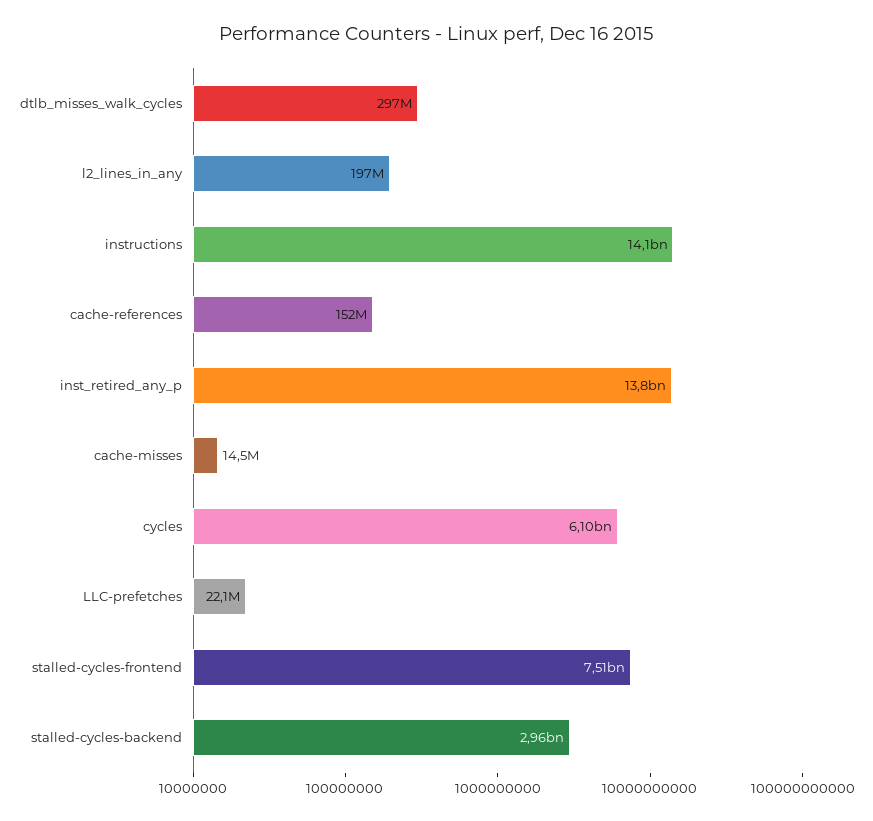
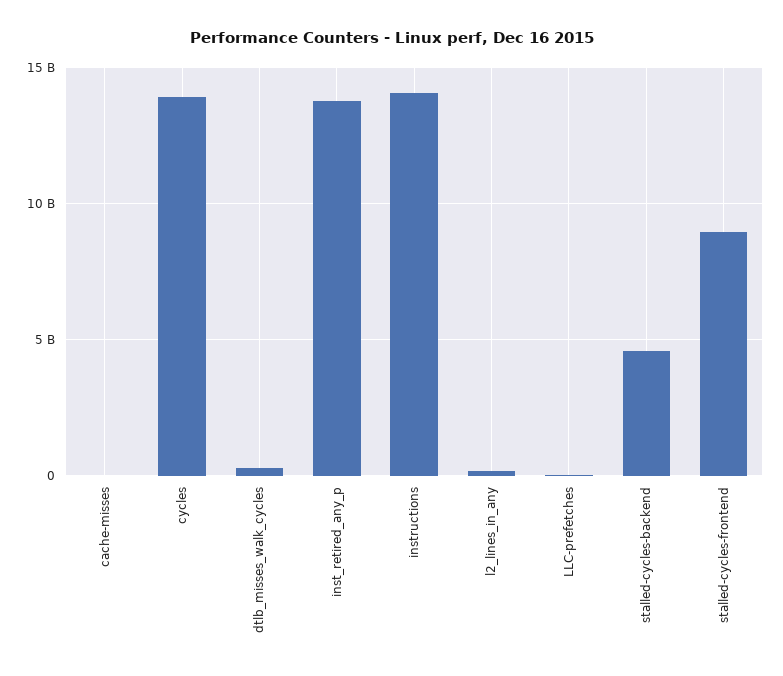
cache-references: 152000000 -> none
cycles: 6100000000 -> 14000000000
stalled-cycles-frontend: 7510000000 -> 9000000000
stalled-cycles-backend: 2960000000 -> 4500000000

